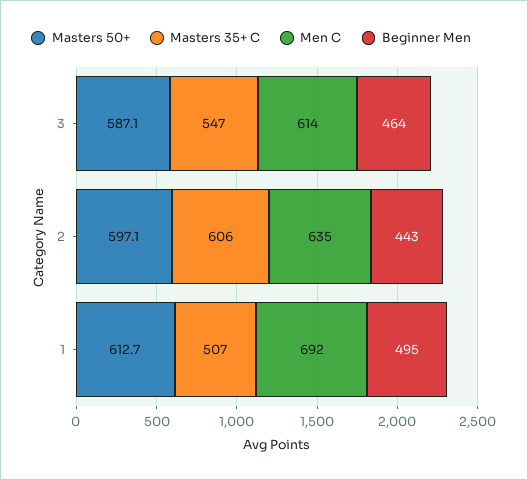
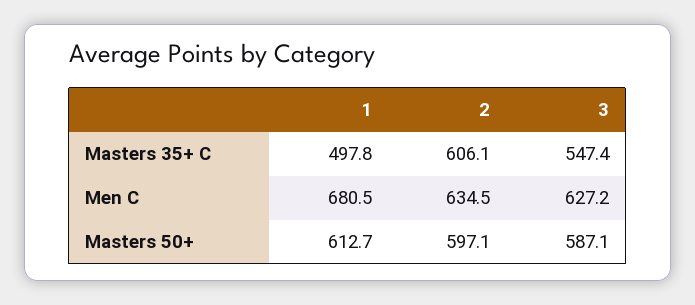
Men C, 3: 614 -> 627.2
Beginner Men, 3: 464 -> none
Beginner Men, 2: 443 -> none
Masters 35+ C, 1: 507 -> 497.8
Men C, 1: 692 -> 680.5
Beginner Men, 1: 495 -> none

